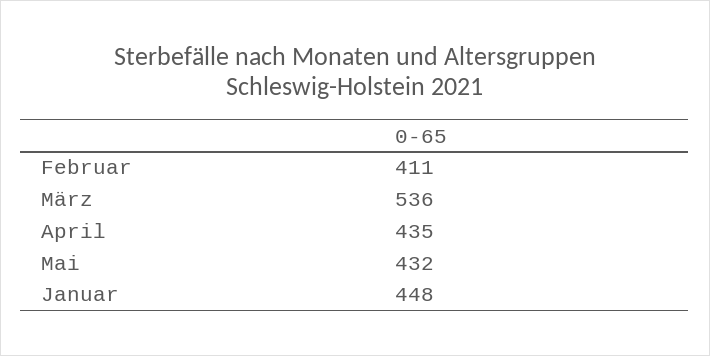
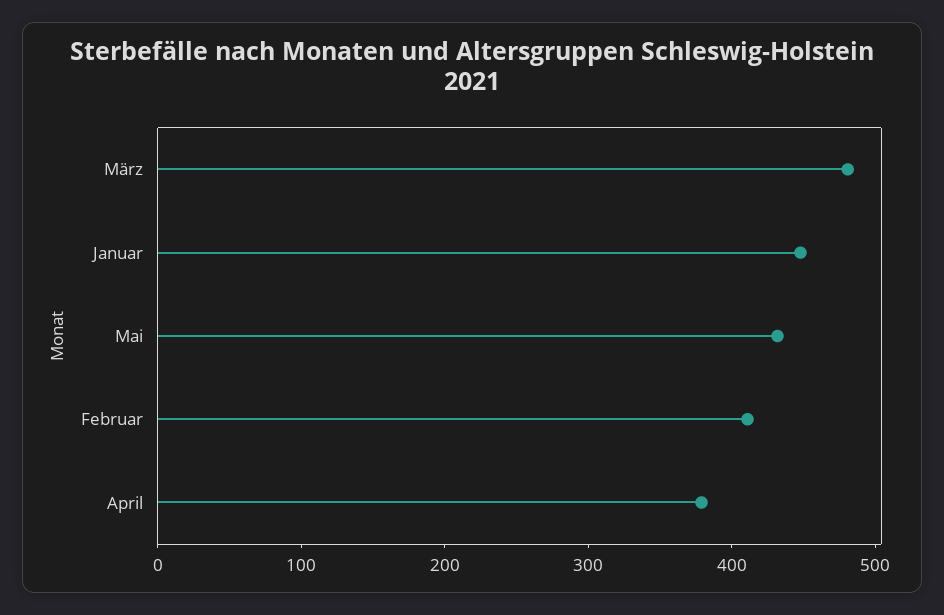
März: 536 -> 480
April: 435 -> 380

